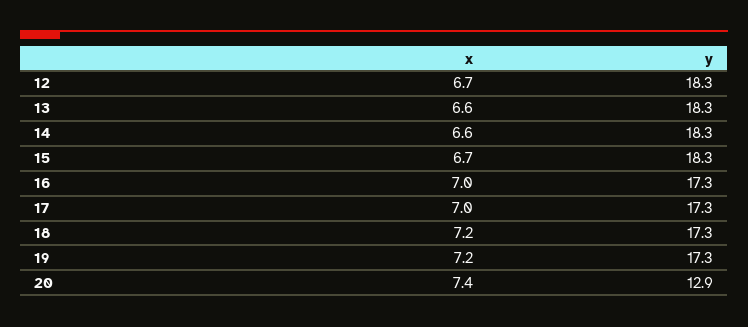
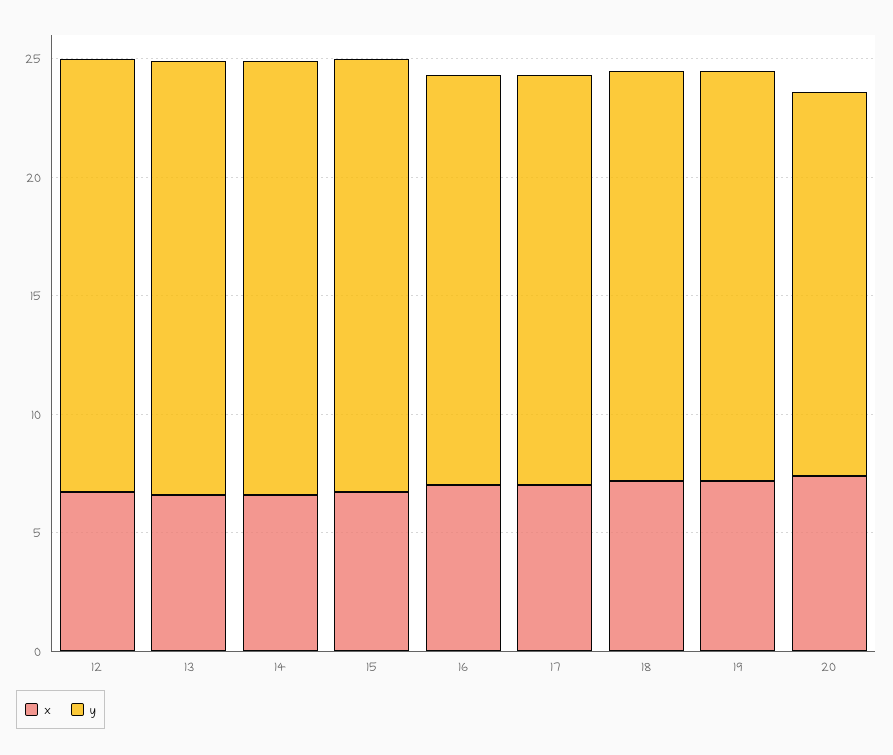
y, 20: 12.9 -> 16

